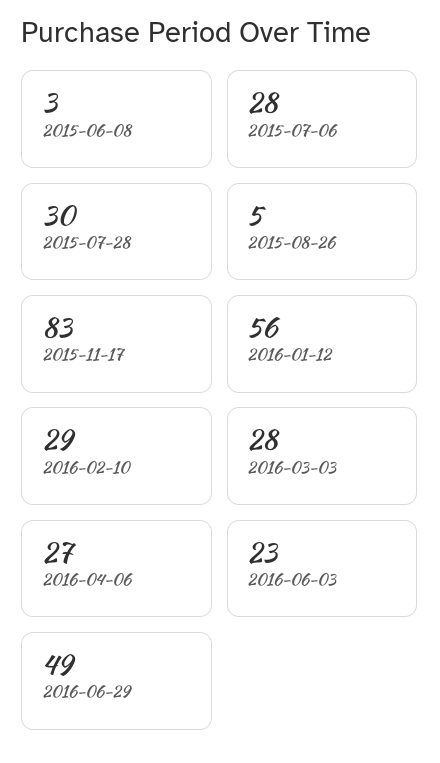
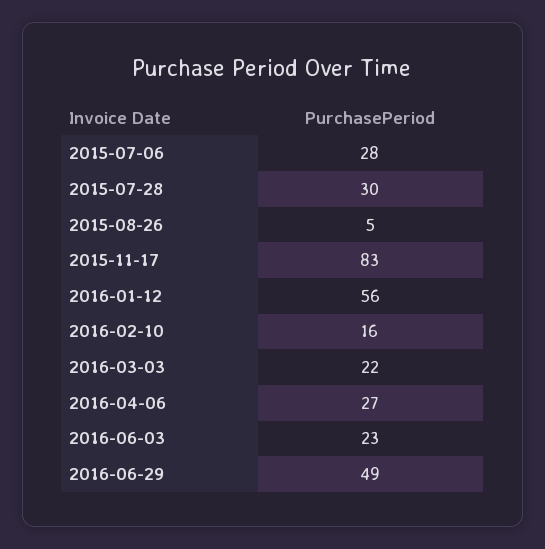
2015-06-08: 3 -> none
2016-02-10: 29 -> 16
2016-03-03: 28 -> 22

